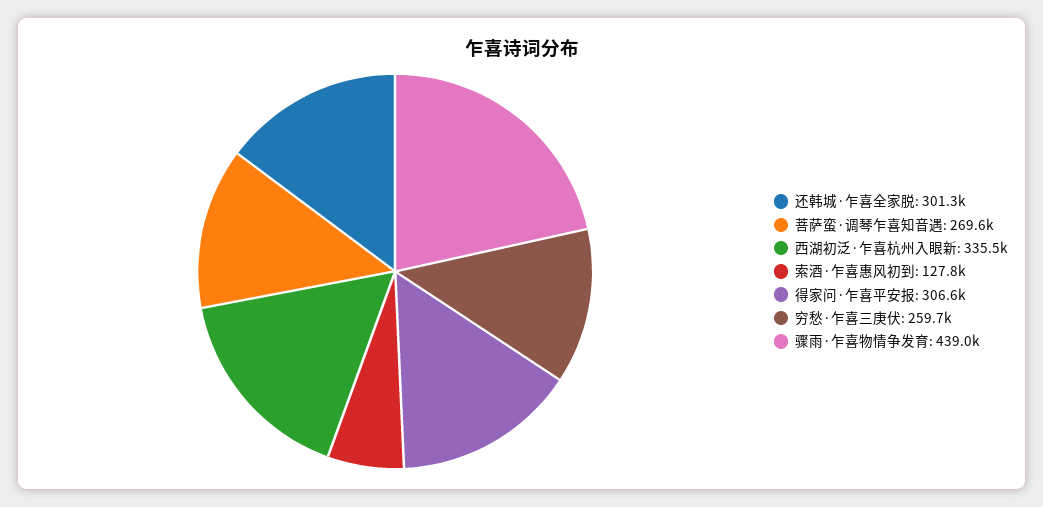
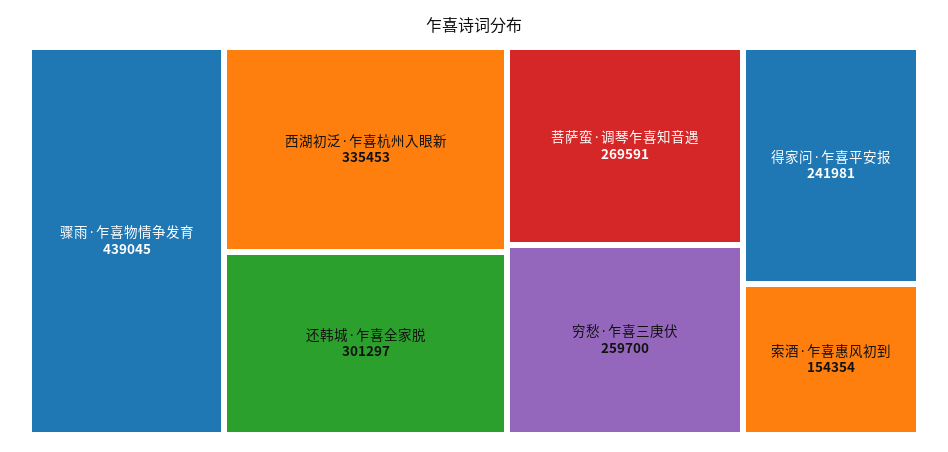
索酒·乍喜惠风初到: 127800 -> 154354
得家问·乍喜平安报: 306600 -> 241981

